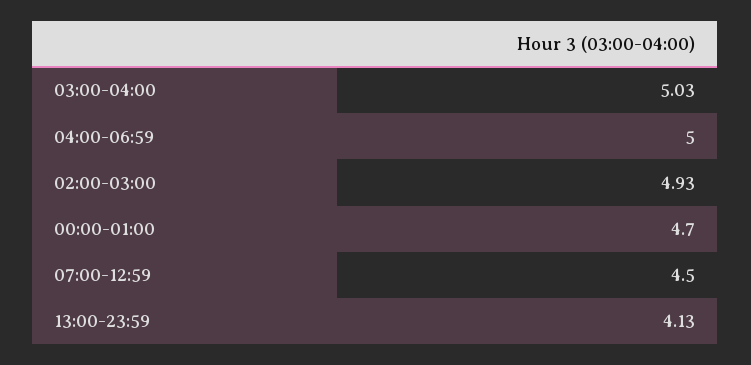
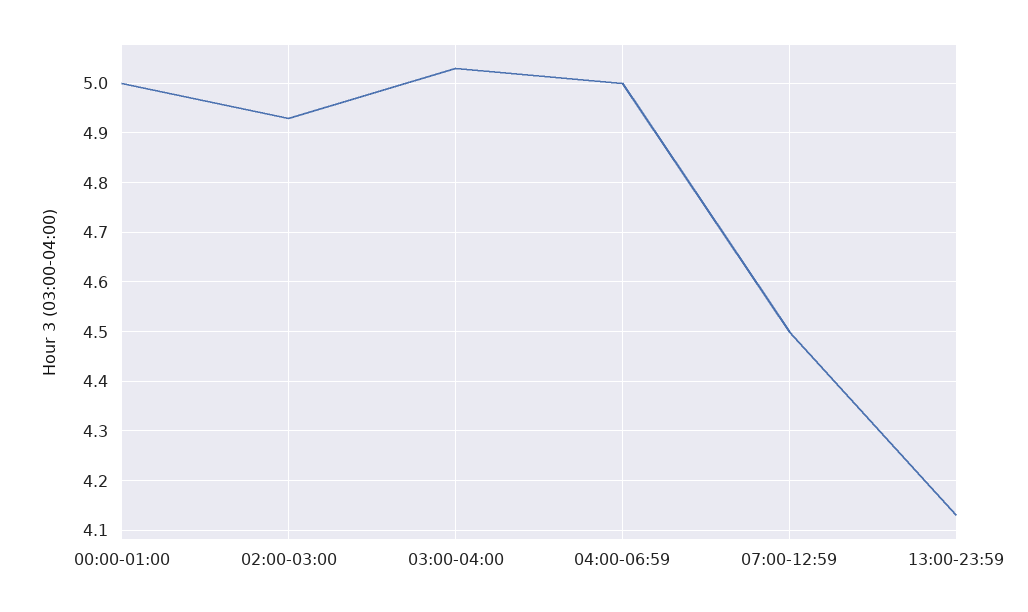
00:00-01:00: 4.7 -> 5

